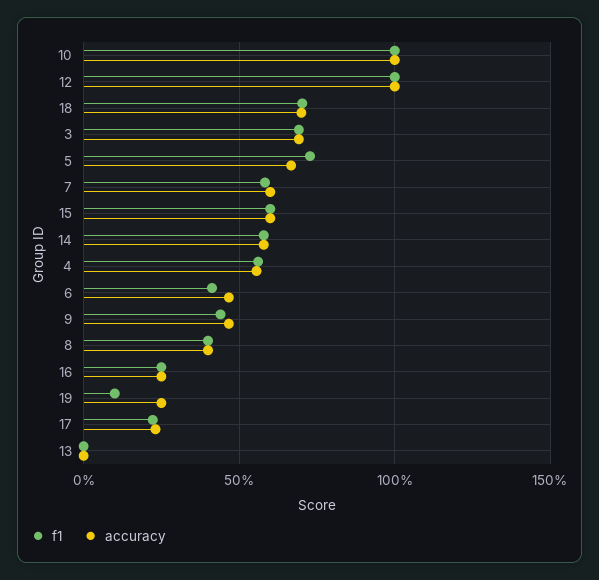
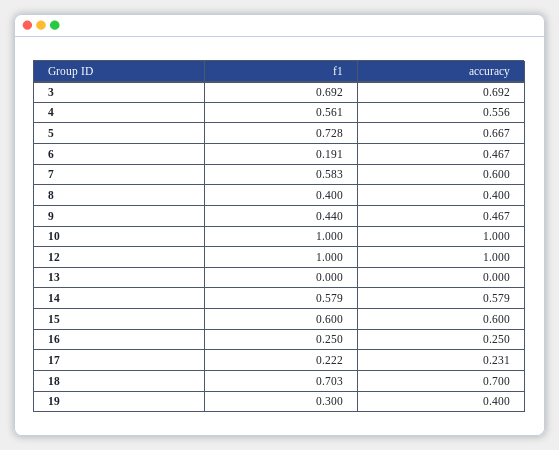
f1, 6: 0.4 -> 0.191
f1, 19: 0.1 -> 0.3
accuracy, 19: 0.25 -> 0.4

